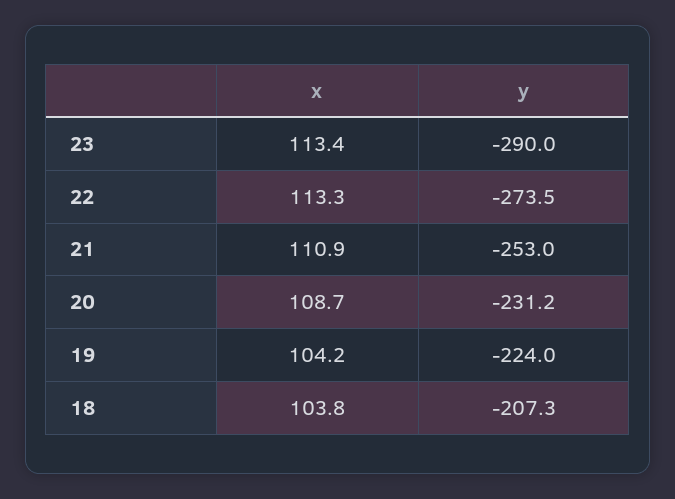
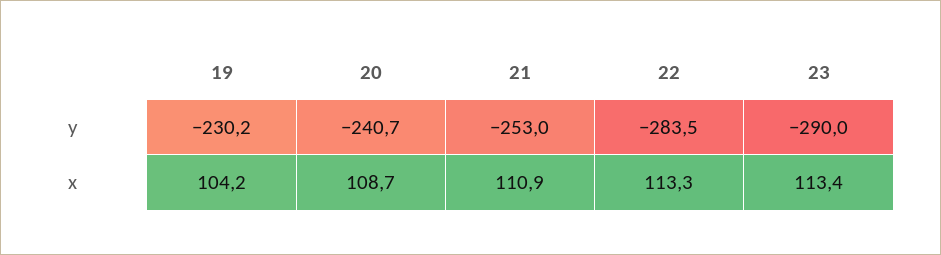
y, 22: -273.5 -> -283.5
y, 20: -231.2 -> -240.7
y, 19: -224 -> -230.2
x, 18: 103.8 -> none
y, 18: -207.3 -> none

